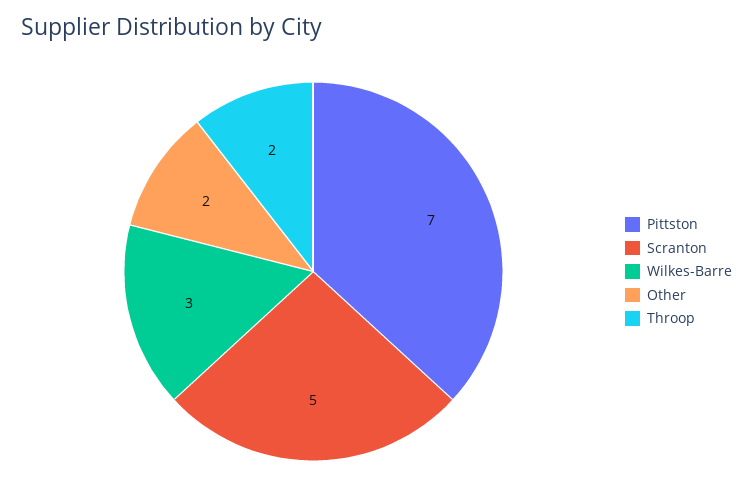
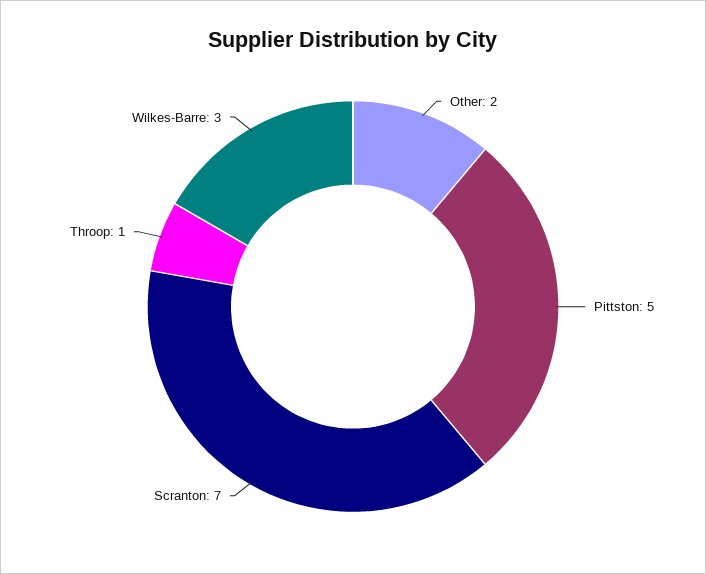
Pittston: 7 -> 5
Scranton: 5 -> 7
Throop: 2 -> 1

